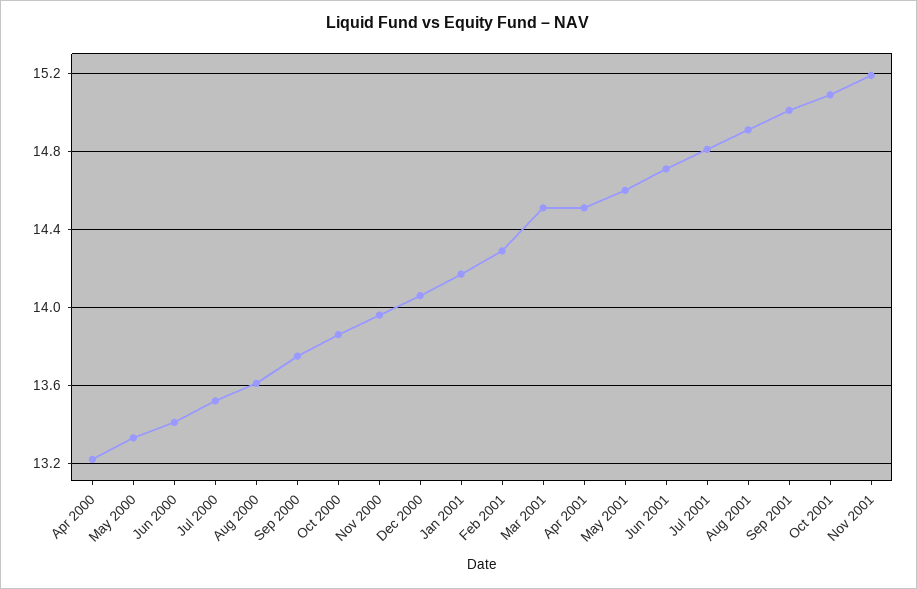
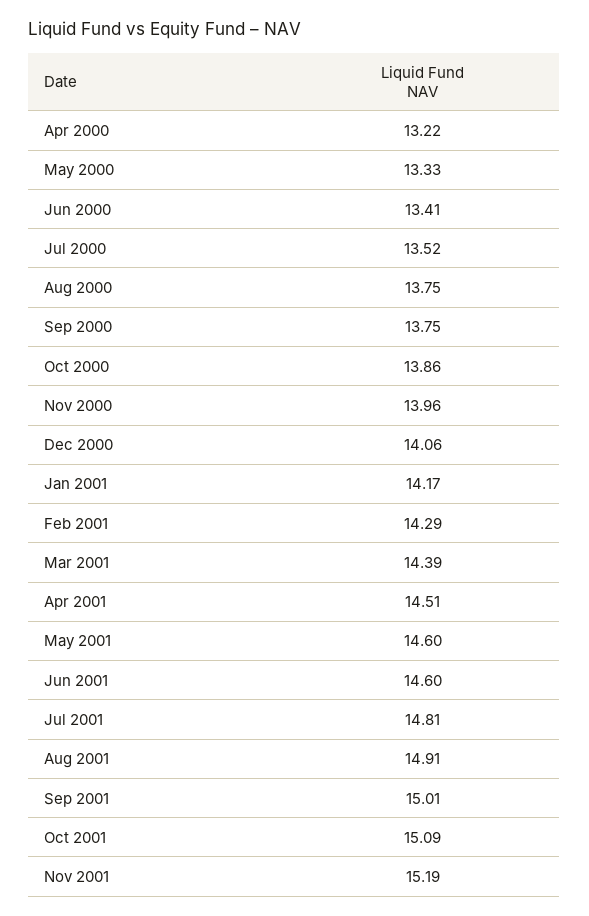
Aug 2000: 13.6 -> 13.75
Mar 2001: 14.5 -> 14.39
Jun 2001: 14.7 -> 14.6

